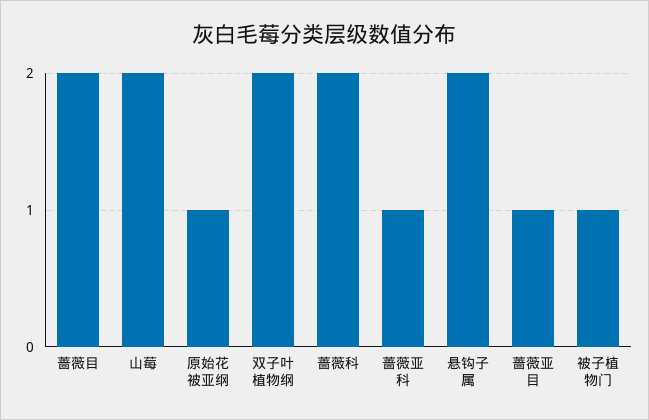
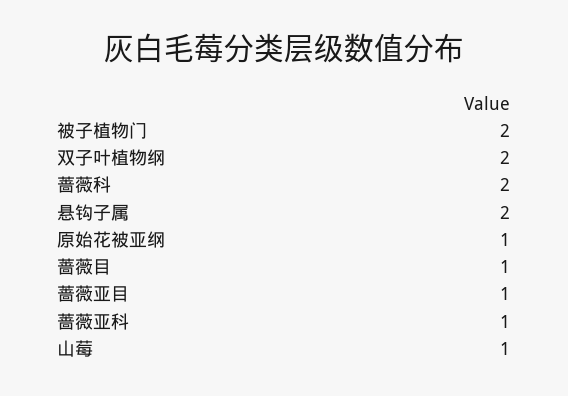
蔷薇目: 2 -> 1
山莓: 2 -> 1
被子植物门: 1 -> 2

